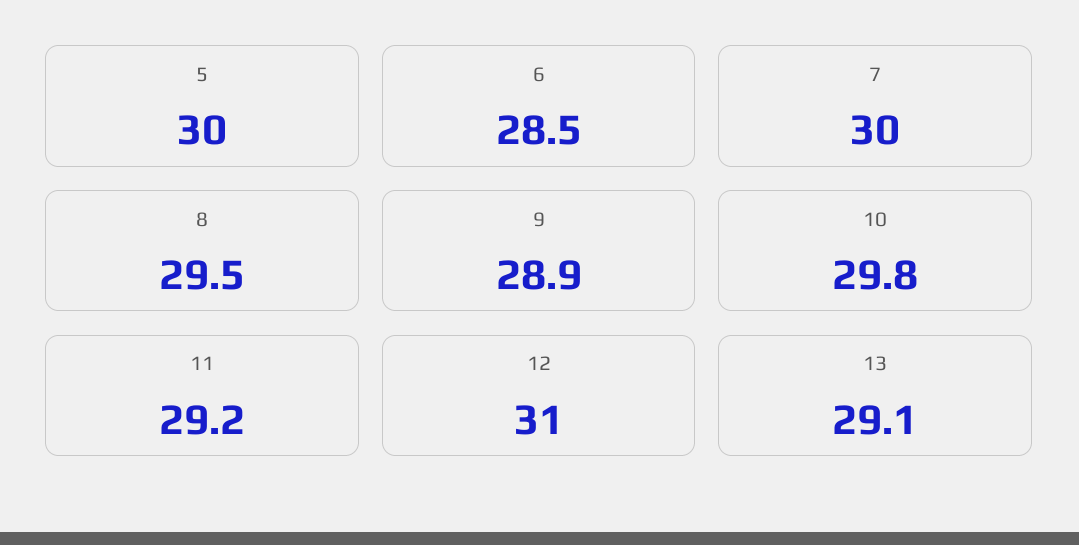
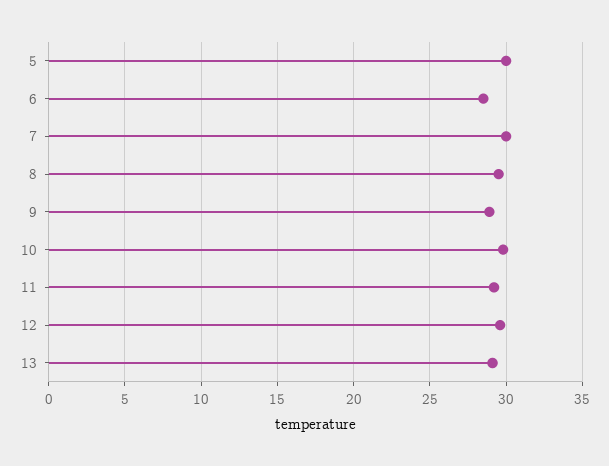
12: 31 -> 29.5

